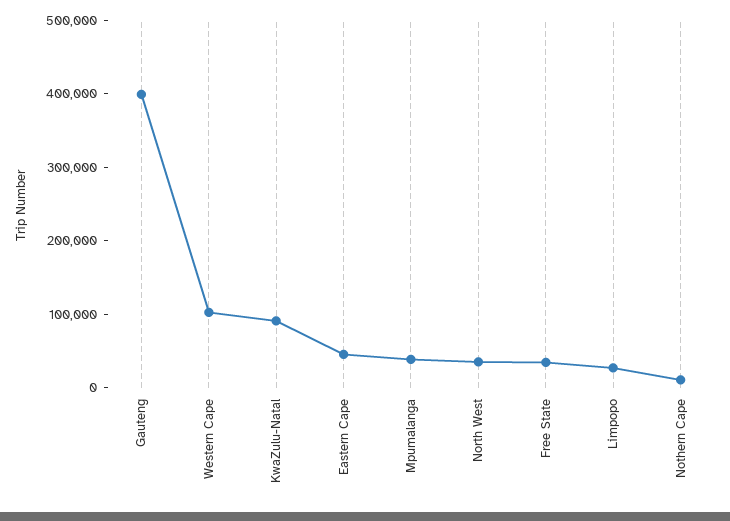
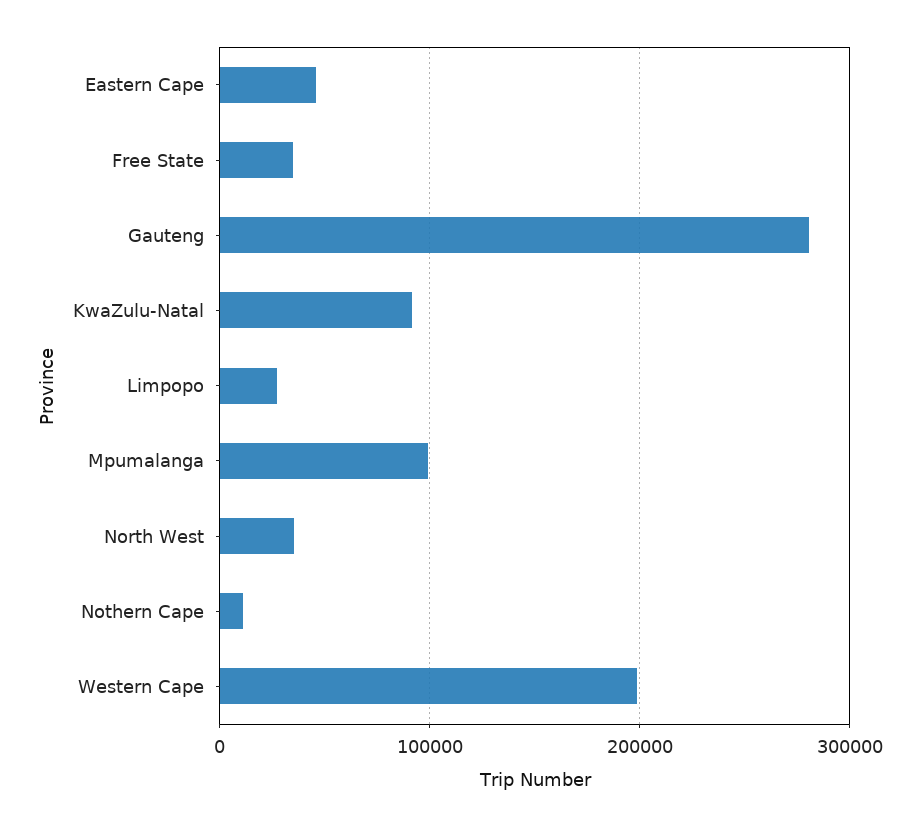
Gauteng: 400000 -> 280000
Western Cape: 100000 -> 200000
Mpumalanga: 40000 -> 100000

